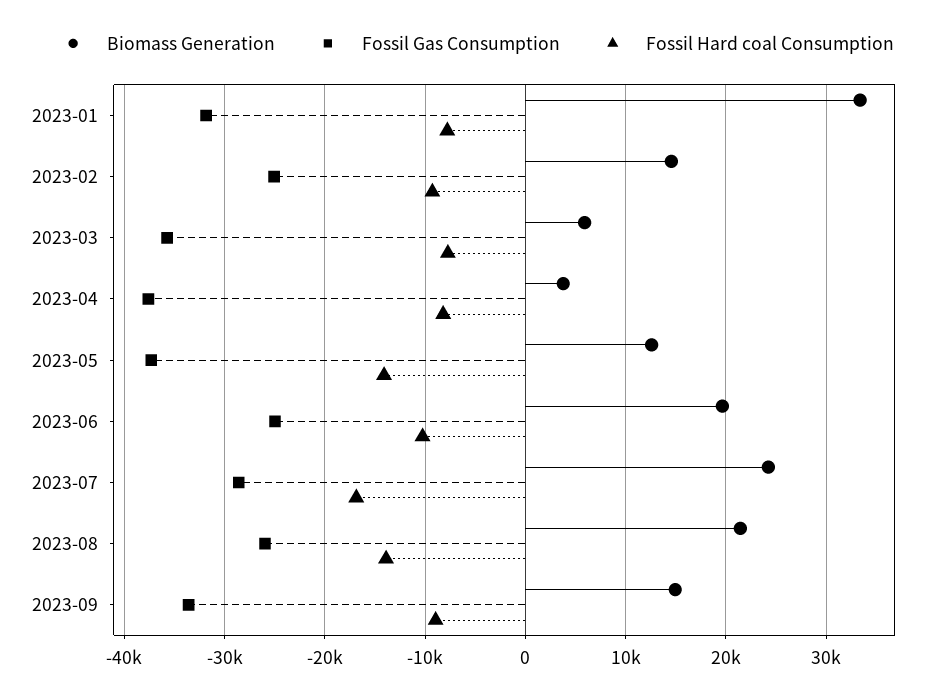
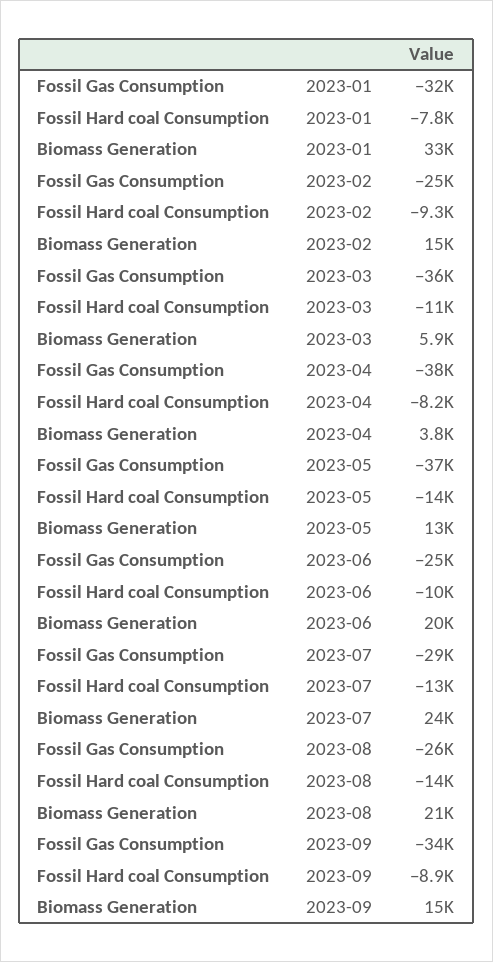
Fossil Hard coal Consumption, 2023-03: -8000 -> -11000
Fossil Hard coal Consumption, 2023-07: -17000 -> -13000

